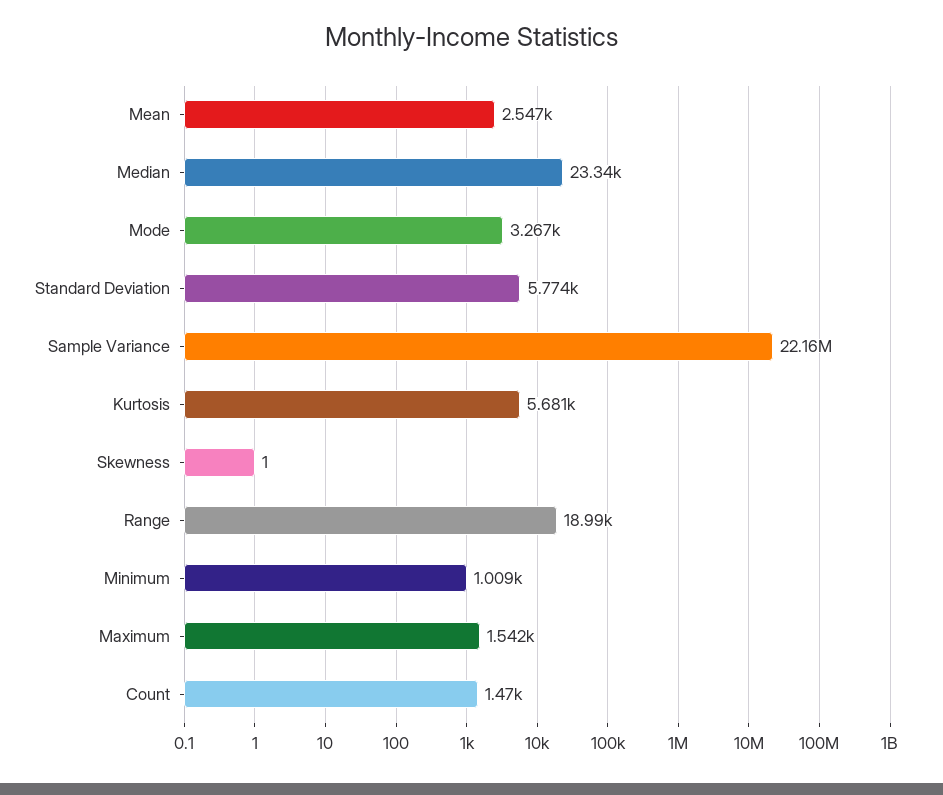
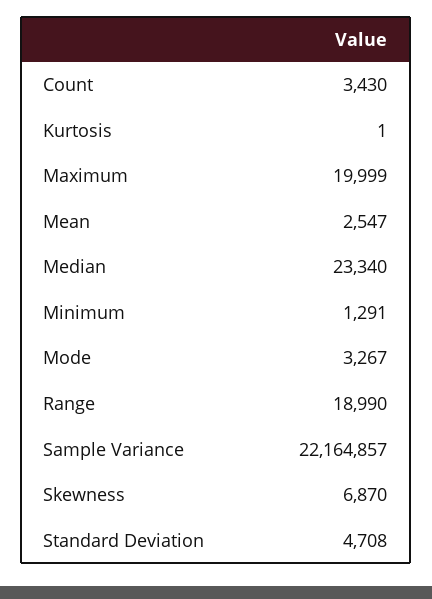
Standard Deviation: 5774 -> 4708
Kurtosis: 5681 -> 1
Skewness: 1 -> 6870
Minimum: 1009 -> 1291
Maximum: 1542 -> 19999
Count: 1470 -> 3430

